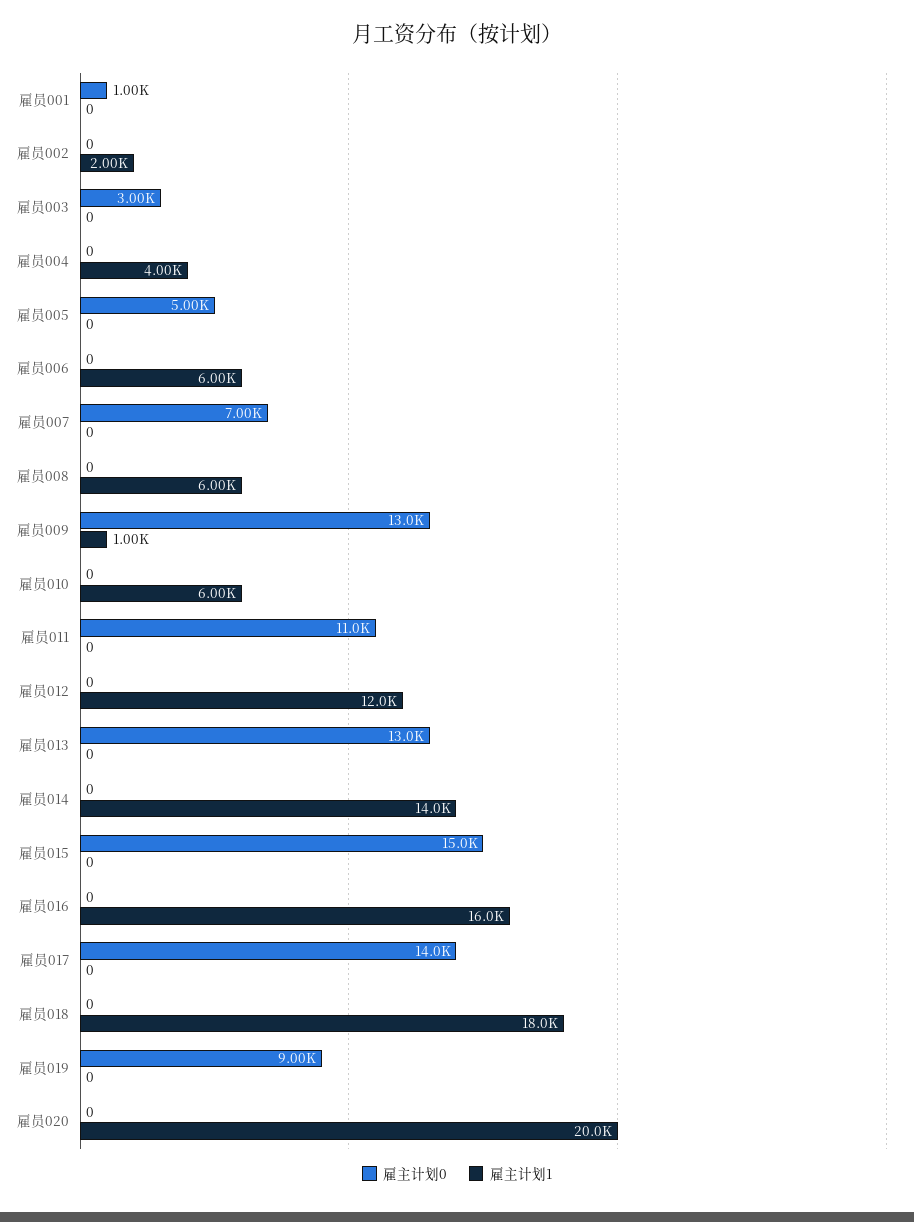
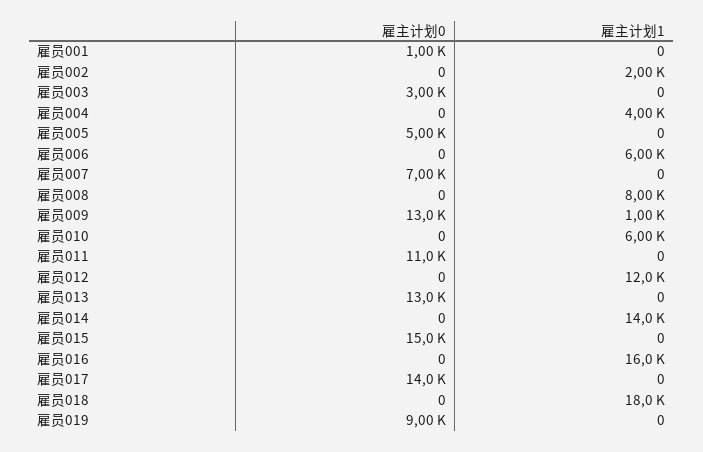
雇主计划1, 雇员008: 6000 -> 8000
雇主计划0, 雇员020: 0 -> none
雇主计划1, 雇员020: 20000 -> none

